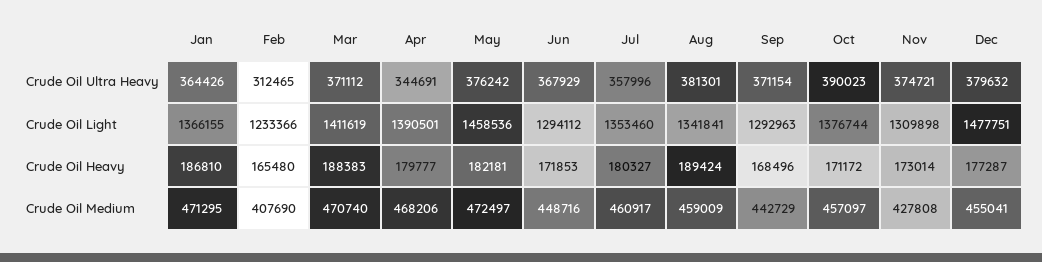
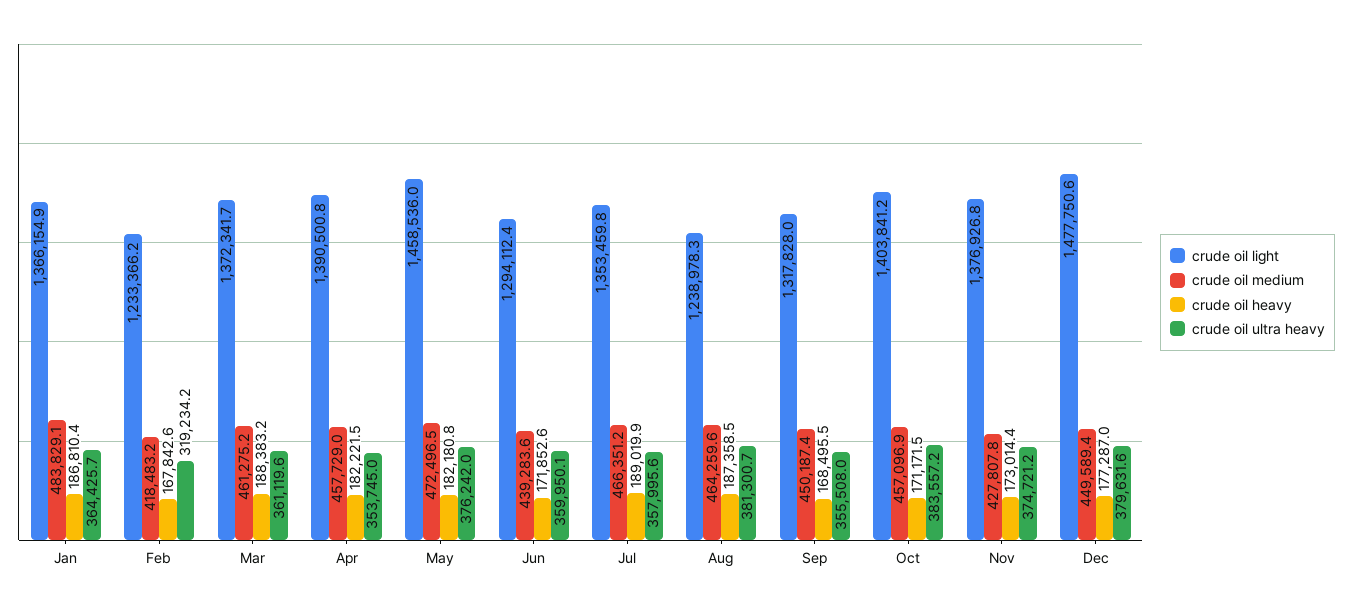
Crude Oil Ultra Heavy, Feb: 312465 -> 319234.2
Crude Oil Ultra Heavy, Mar: 371112 -> 361119.6
Crude Oil Ultra Heavy, Apr: 344691 -> 353745
Crude Oil Ultra Heavy, Jun: 367929 -> 359950.1
Crude Oil Ultra Heavy, Sep: 371154 -> 355508
Crude Oil Ultra Heavy, Oct: 390023 -> 383557.2
Crude Oil Light, Mar: 1411619 -> 1372341.7
Crude Oil Light, Aug: 1341841 -> 1238978.3
Crude Oil Light, Sep: 1292963 -> 1317828
Crude Oil Light, Oct: 1376744 -> 1403841.2
Crude Oil Light, Nov: 1309898 -> 1376926.8
Crude Oil Heavy, Feb: 165480 -> 167842.6
Crude Oil Heavy, Apr: 179777 -> 182221.5
Crude Oil Heavy, Jul: 180327 -> 189019.9
Crude Oil Heavy, Aug: 189424 -> 187358.5
Crude Oil Medium, Jan: 471295 -> 483829.1
Crude Oil Medium, Feb: 407690 -> 418483.2
Crude Oil Medium, Mar: 470740 -> 461275.2
Crude Oil Medium, Apr: 468206 -> 457729
Crude Oil Medium, Jun: 448716 -> 439283.6
Crude Oil Medium, Jul: 460917 -> 466351.2
Crude Oil Medium, Aug: 459009 -> 464259.6
Crude Oil Medium, Sep: 442729 -> 450187.4
Crude Oil Medium, Dec: 455041 -> 449589.4

